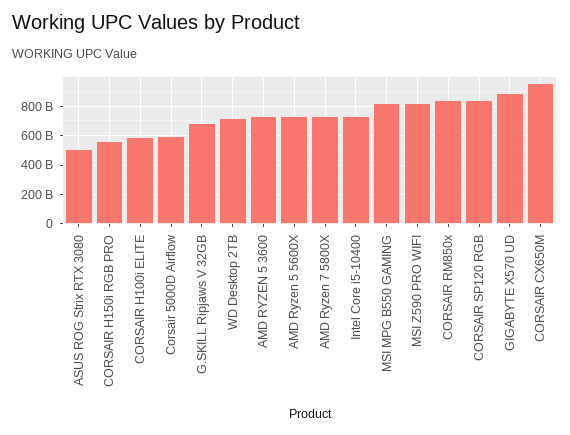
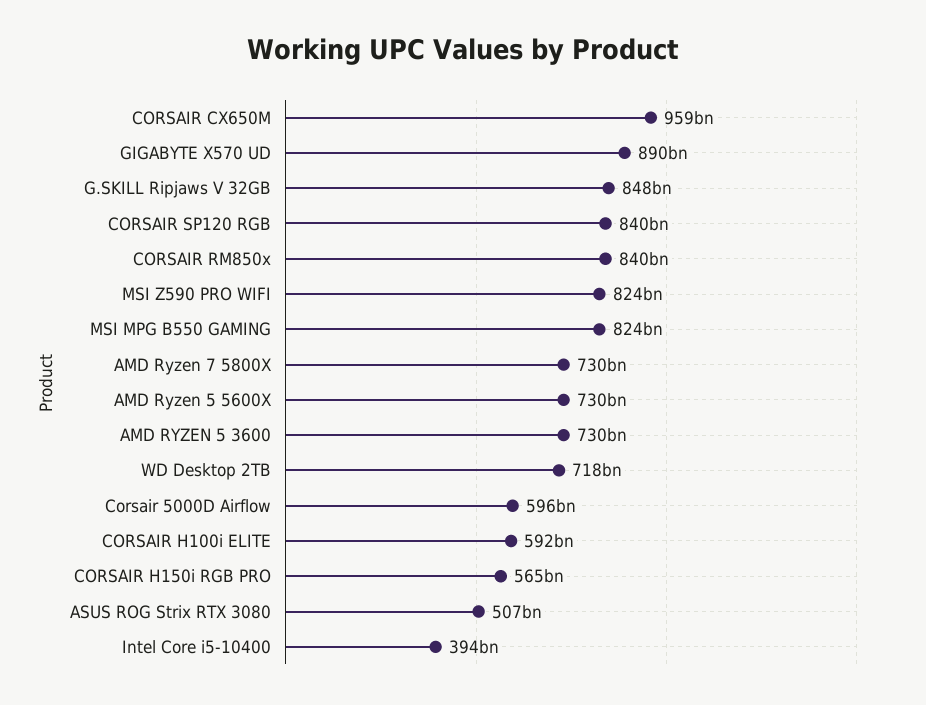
G.SKILL Ripjaws V 32GB: 700000000000 -> 848000000000
Intel Core i5-10400: 750000000000 -> 394000000000

